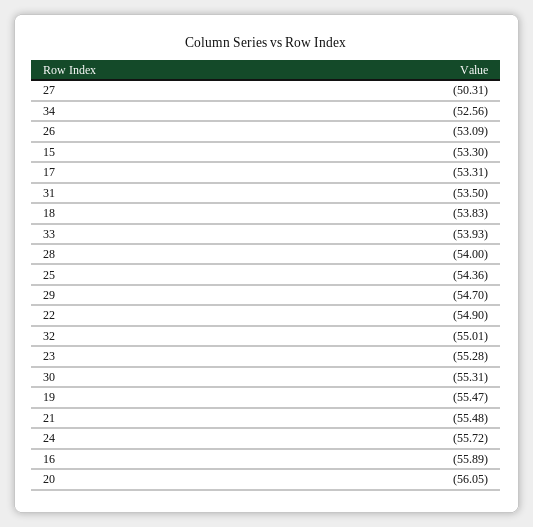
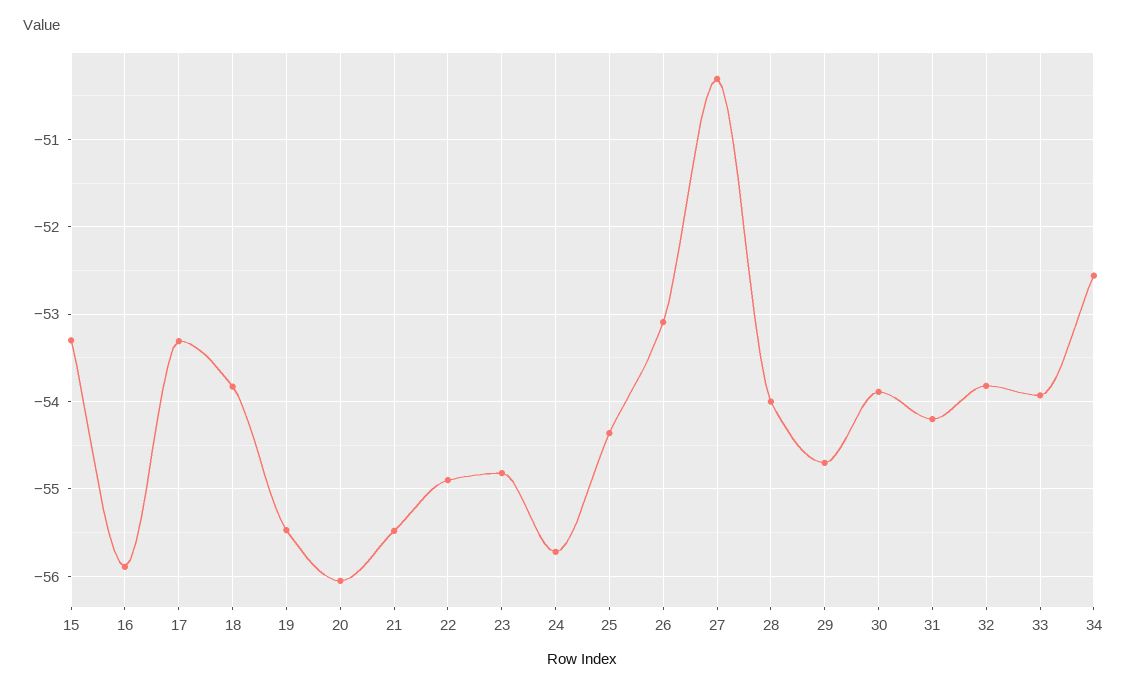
31: -53.5 -> -54.2
32: -55.01 -> -53.8
23: -55.28 -> -54.8
30: -55.31 -> -53.9

